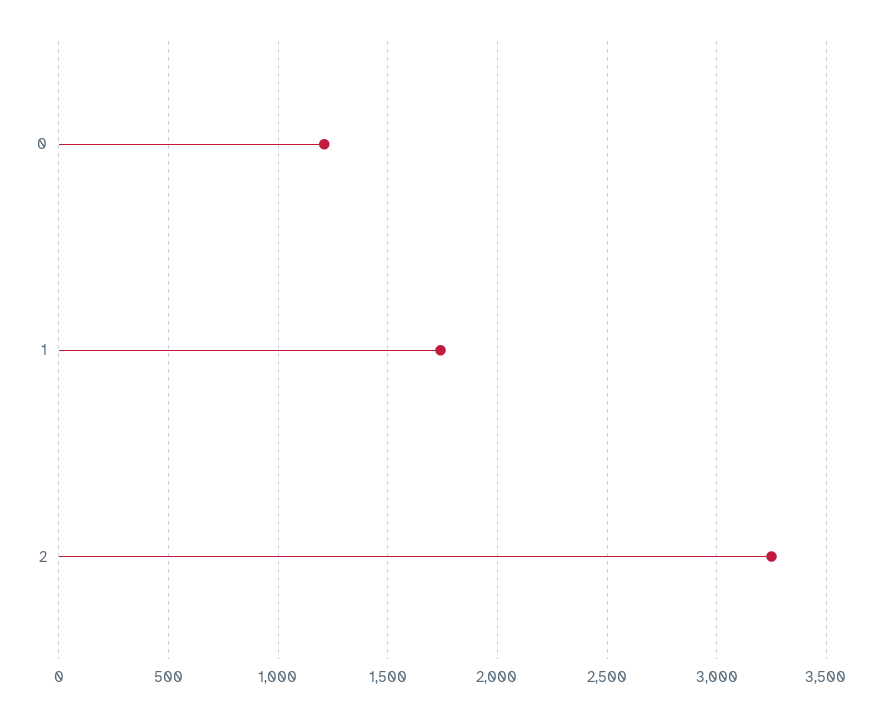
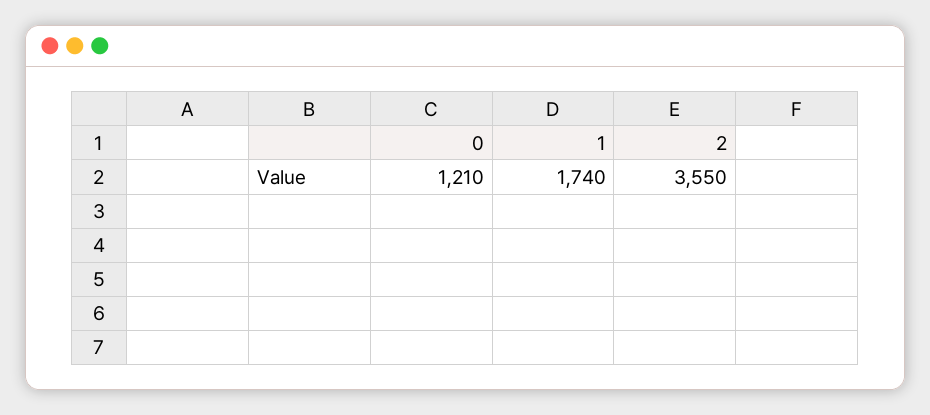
2: 3250 -> 3550

